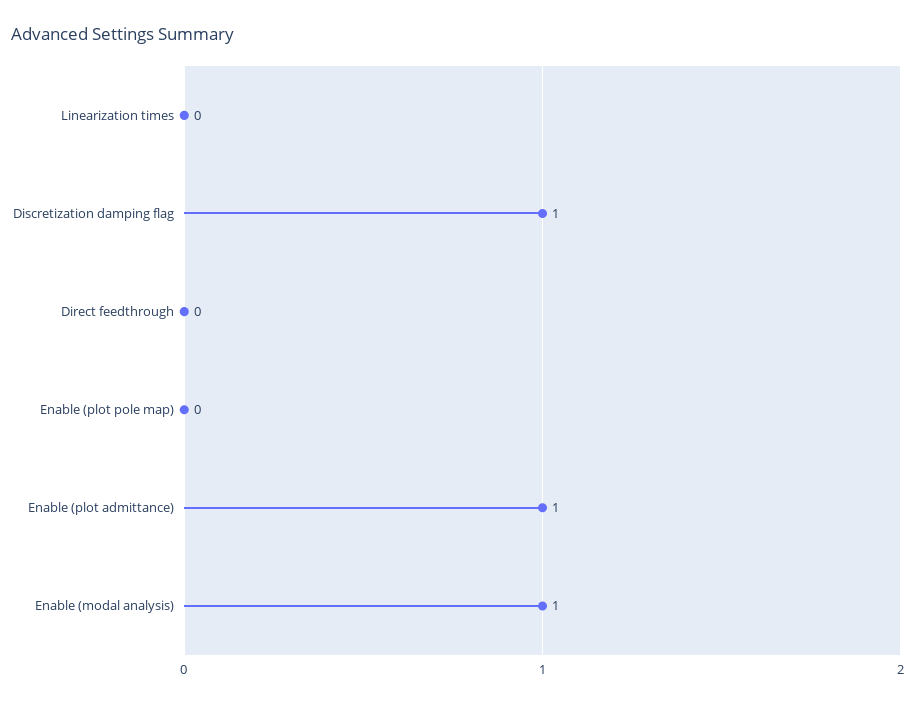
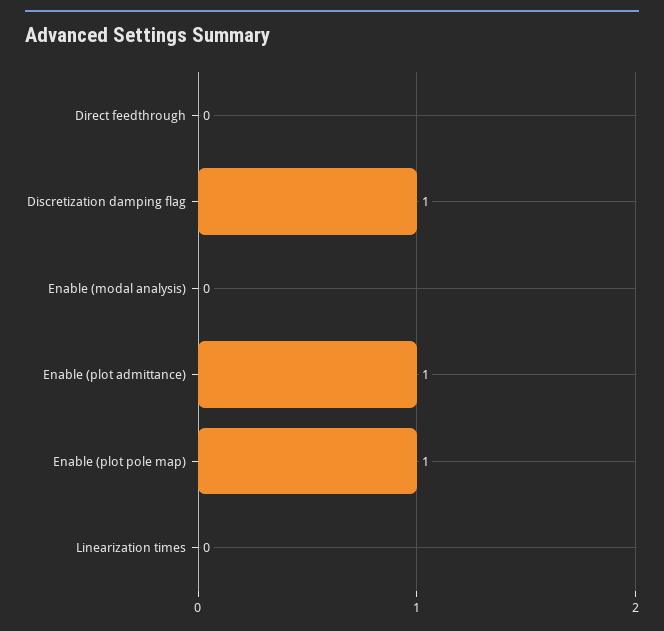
Enable (plot pole map): 0 -> 1
Enable (modal analysis): 1 -> 0

